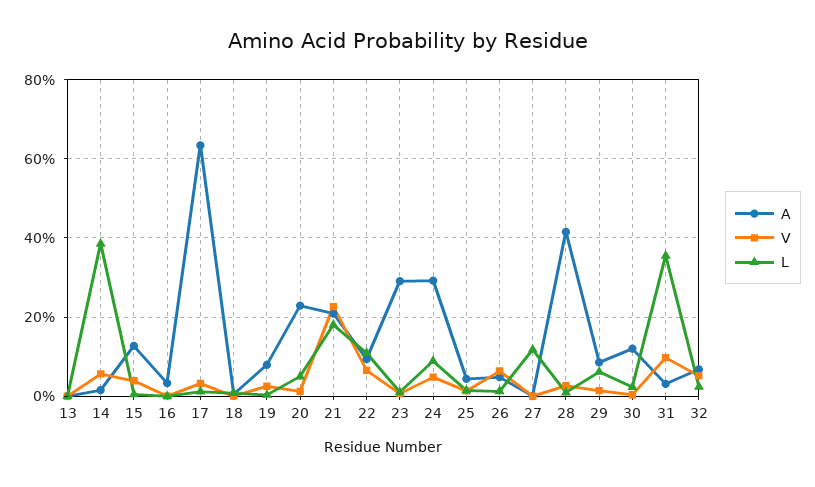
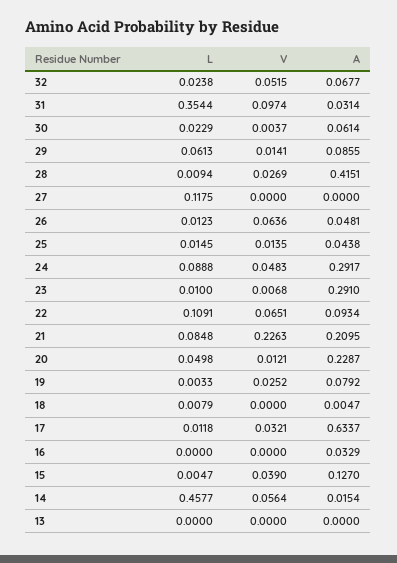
L, 14: 0.38 -> 0.4577
L, 21: 0.18 -> 0.0848
A, 30: 0.12 -> 0.0614

